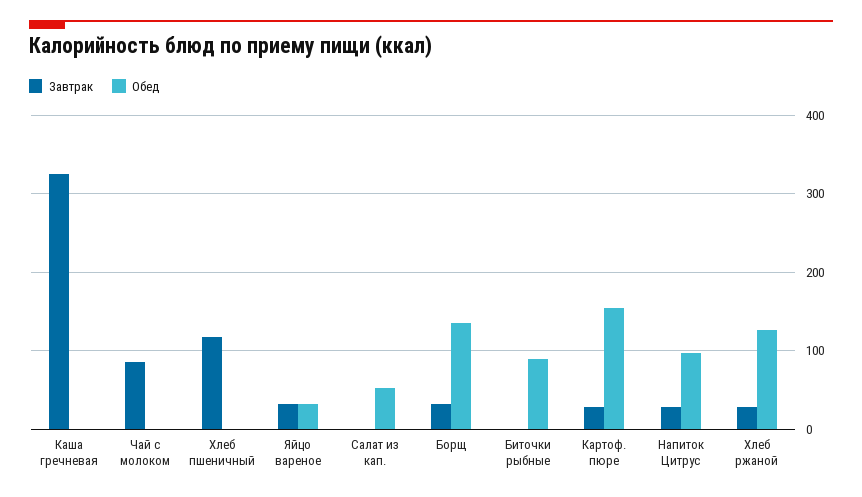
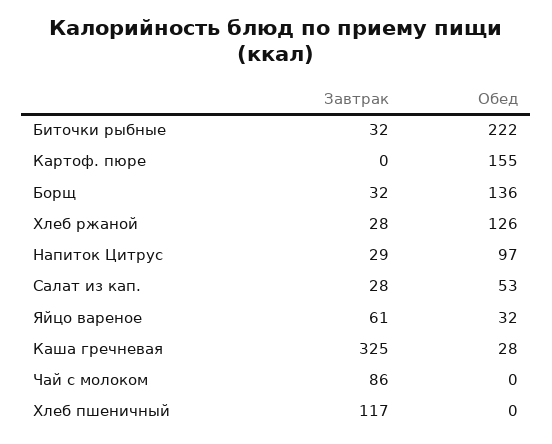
Обед, Каша гречневая: 0 -> 28
Завтрак, Яйцо вареное: 30 -> 61
Завтрак, Салат из кап.: 0 -> 28
Завтрак, Биточки рыбные: 0 -> 32
Обед, Биточки рыбные: 90 -> 222
Завтрак, Картоф. пюре: 30 -> 0

